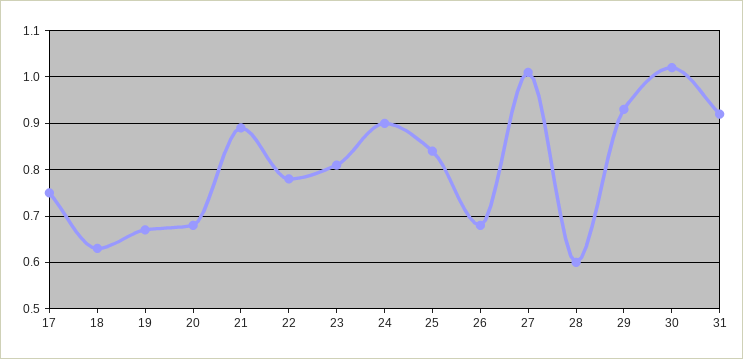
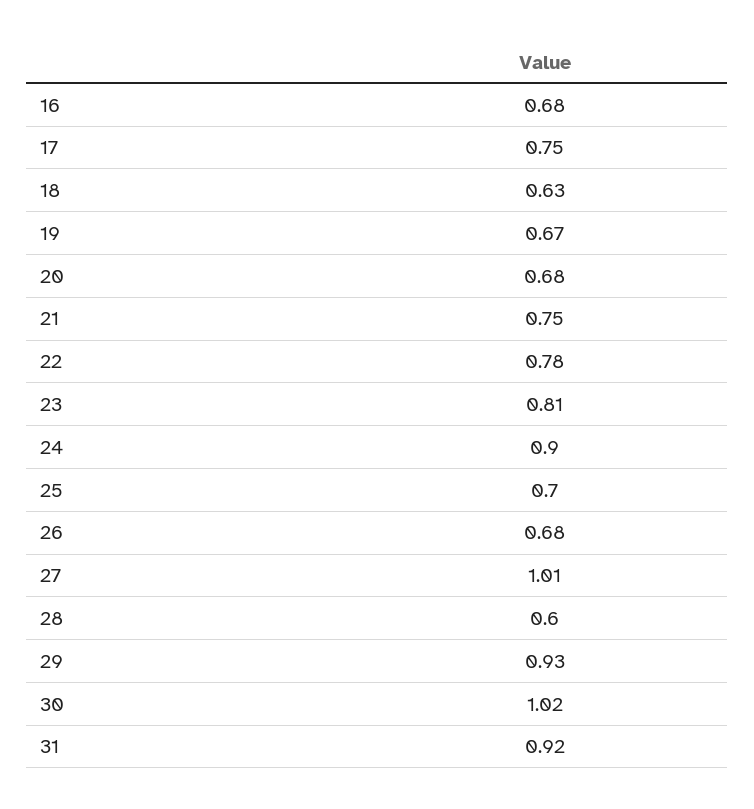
21: 0.9 -> 0.75
25: 0.85 -> 0.7
16: none -> 0.68

